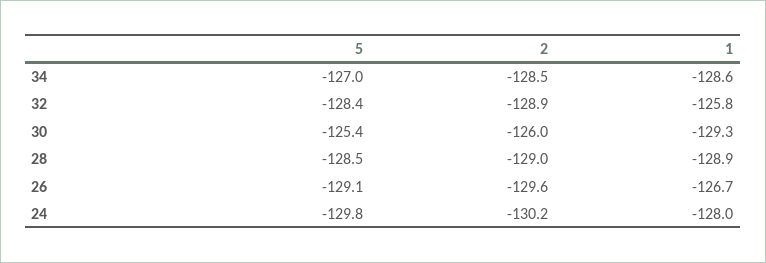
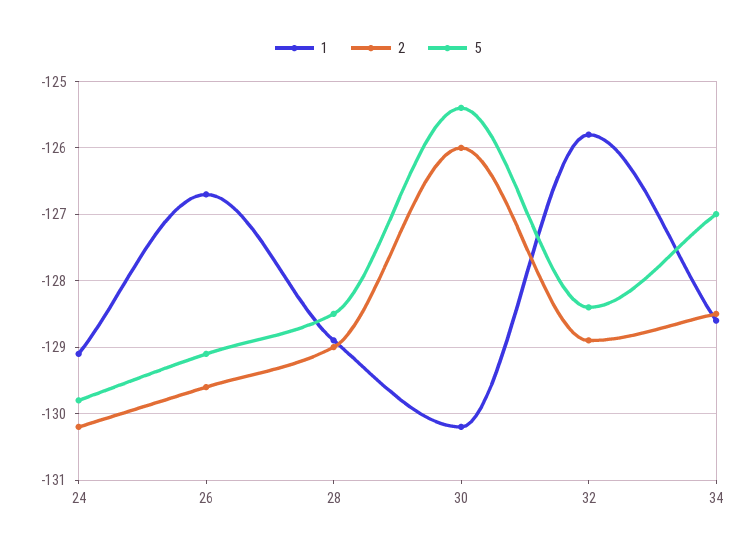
1, 30: -129.3 -> -130.2
1, 24: -128 -> -129.1

